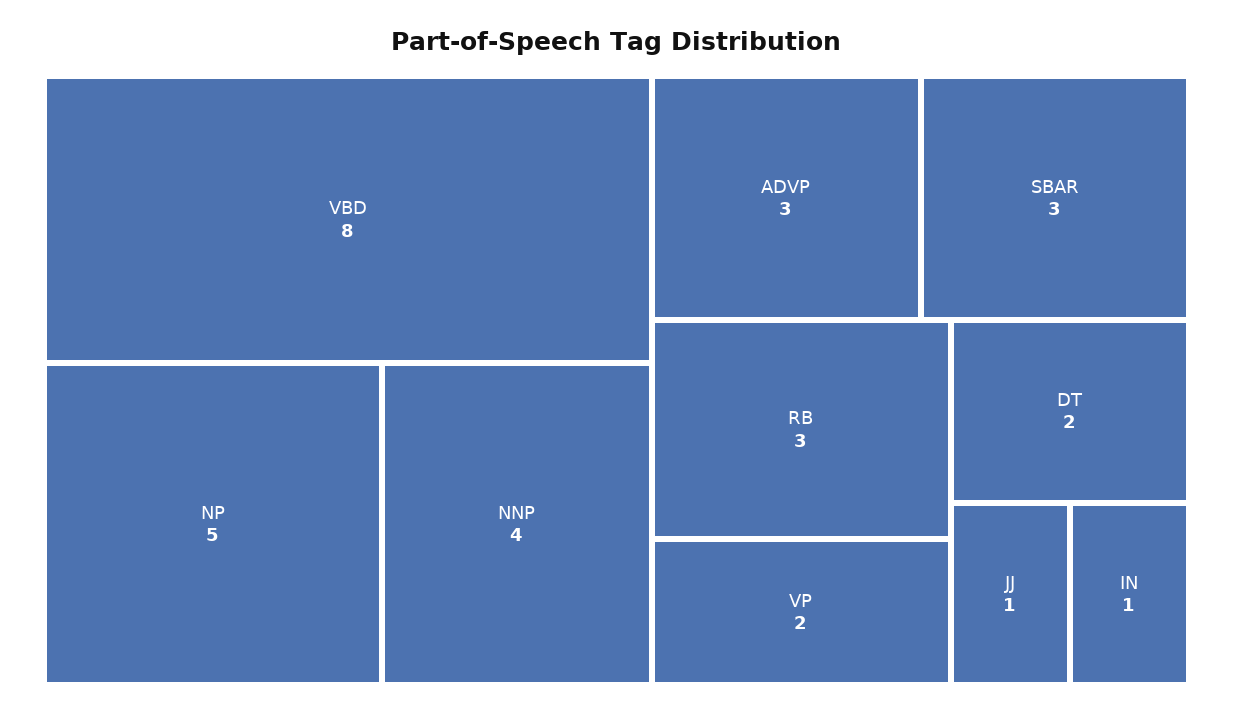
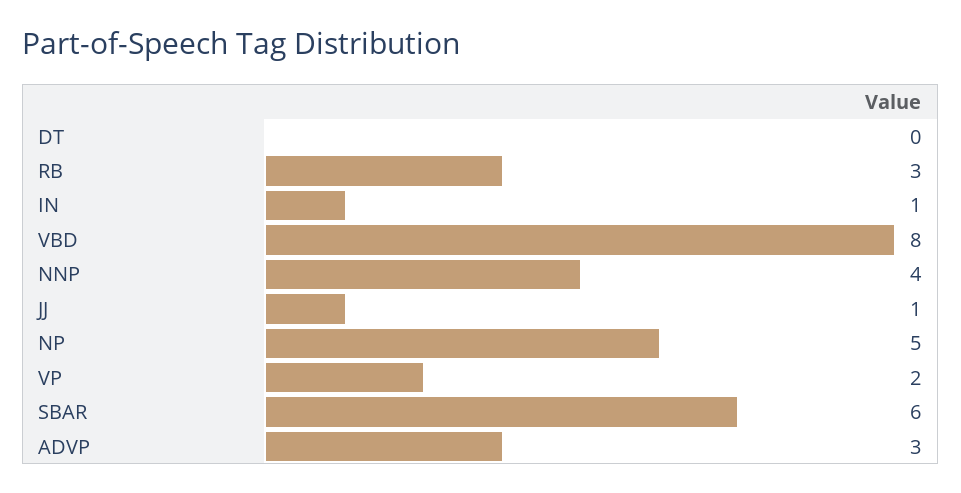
SBAR: 3 -> 6
DT: 2 -> 0

